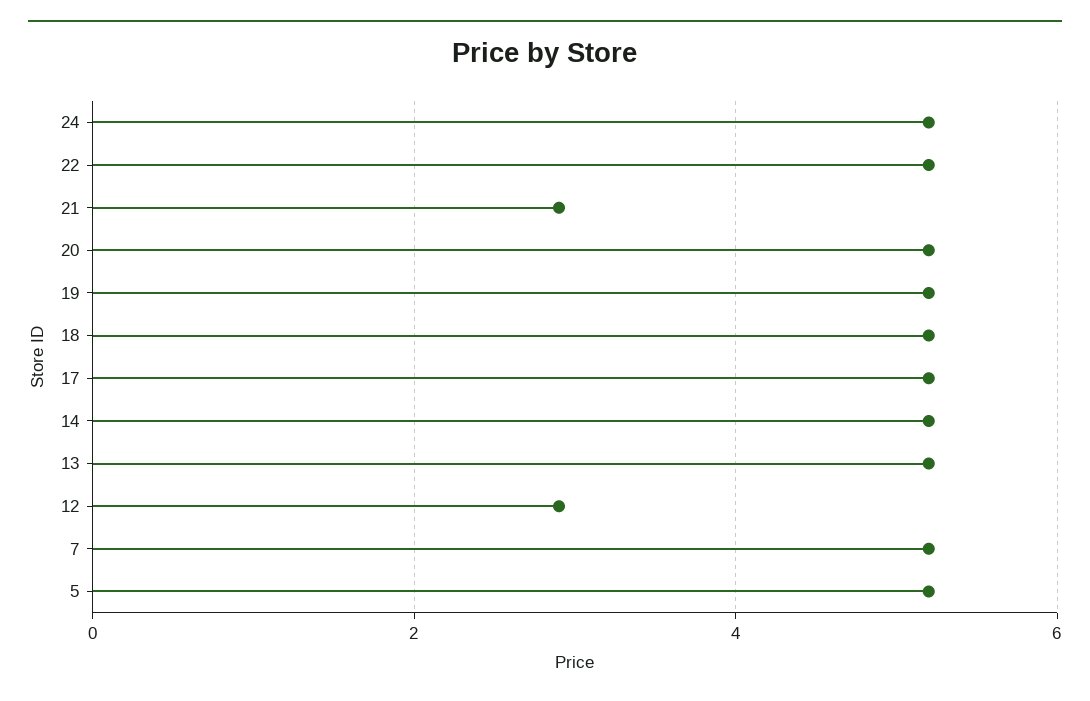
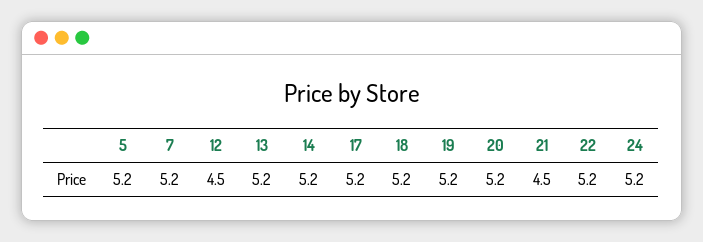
21: 3 -> 4.5
12: 3 -> 4.5

